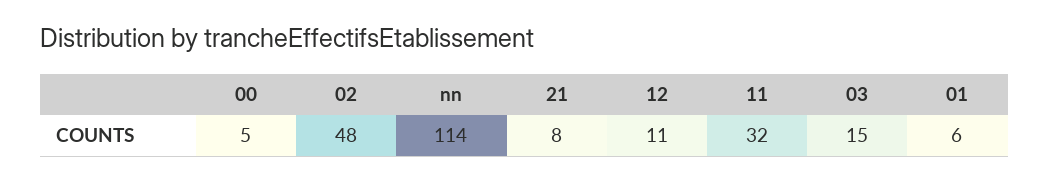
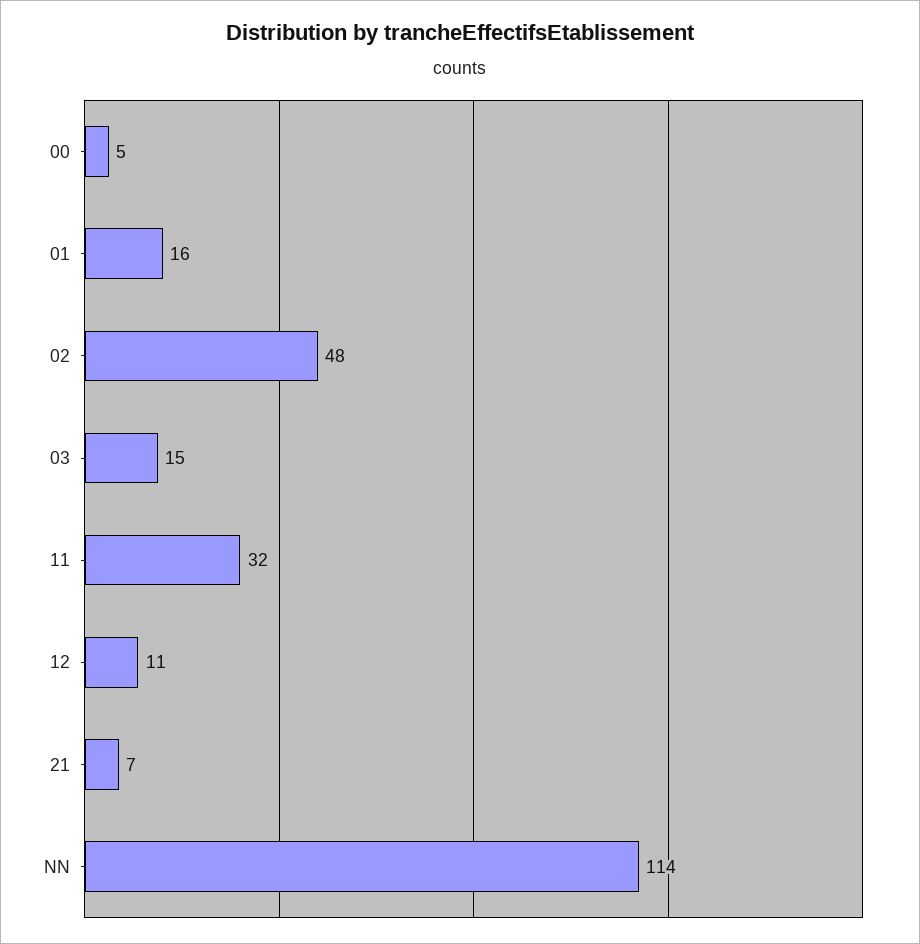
21: 8 -> 7
01: 6 -> 16

